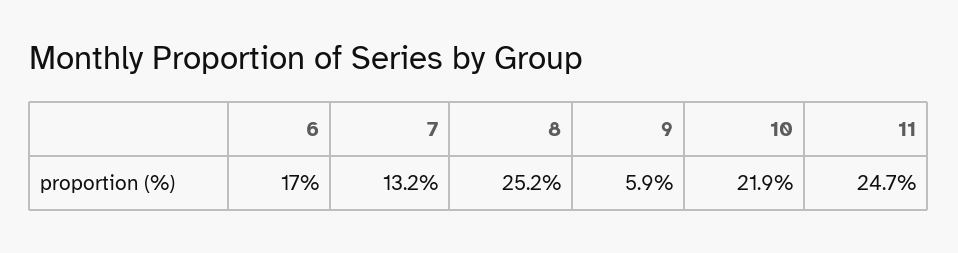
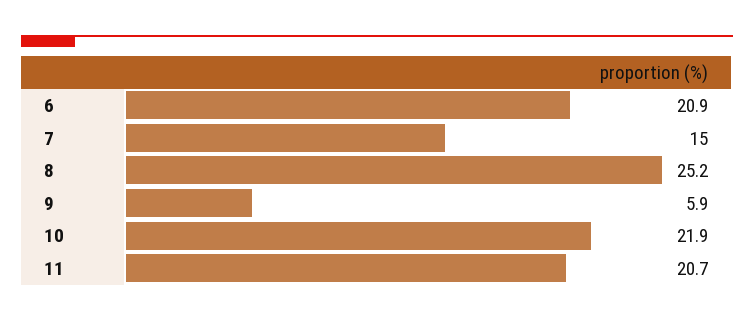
6: 17 -> 20.9
7: 13.2 -> 15
11: 24.7 -> 20.7

